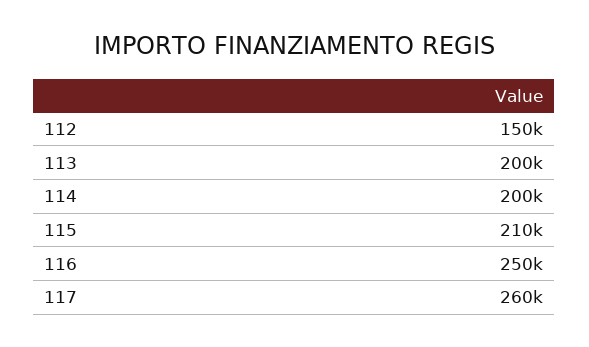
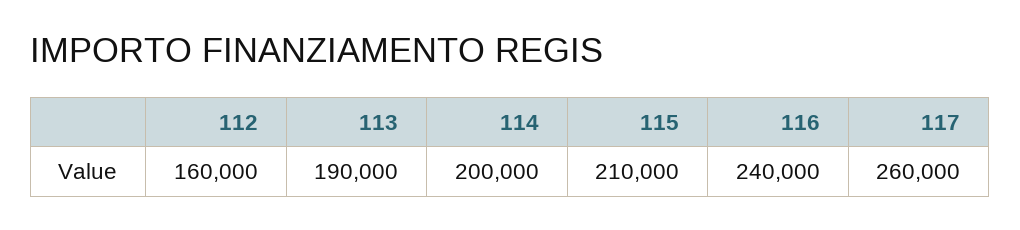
112: 150000 -> 160000
113: 200000 -> 190000
116: 250000 -> 240000

